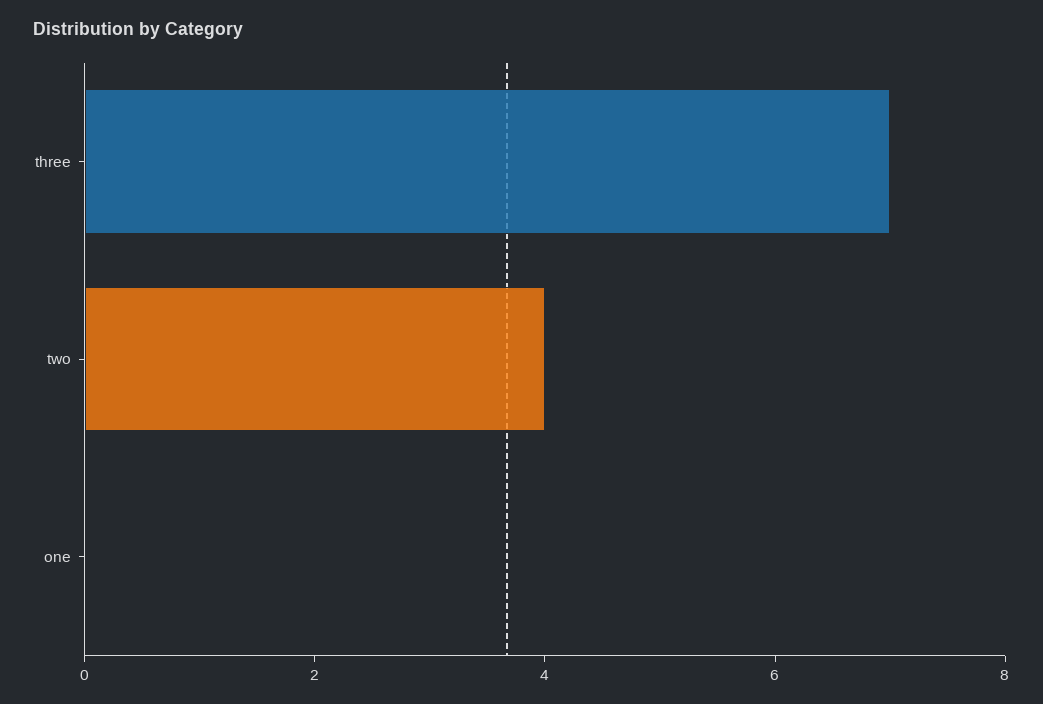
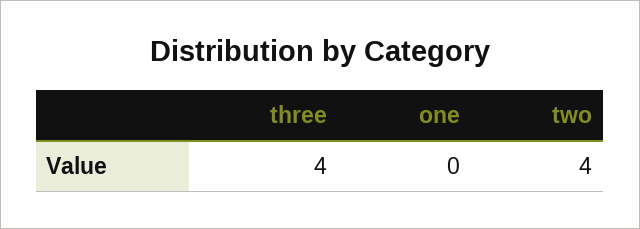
three: 7 -> 4

